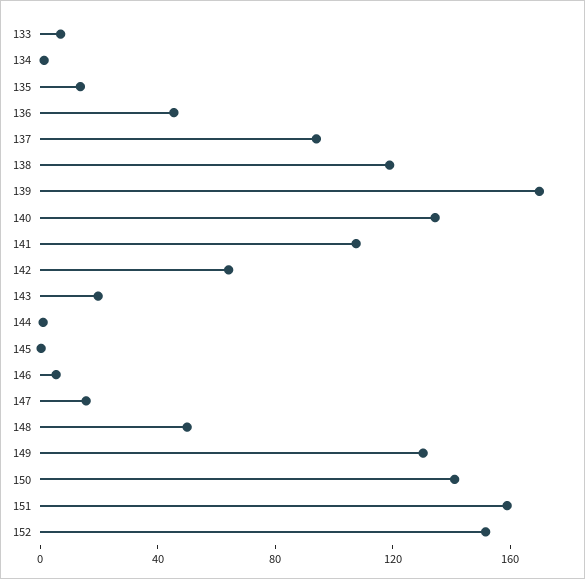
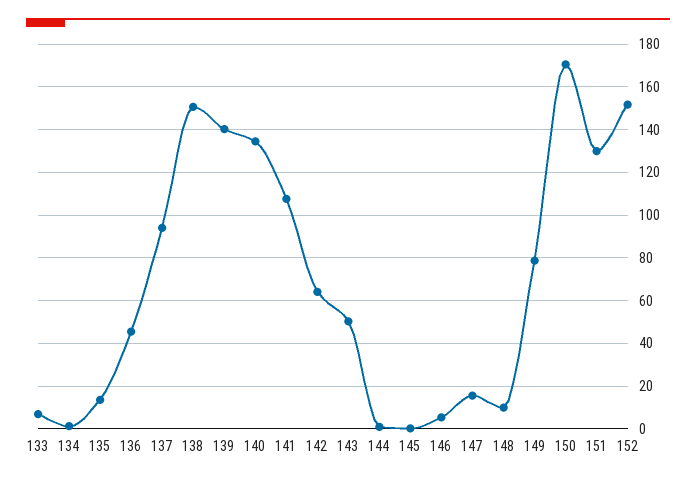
138: 120 -> 150
139: 170 -> 140
143: 20 -> 50
148: 50 -> 10
149: 130 -> 80
150: 140 -> 170
151: 160 -> 130

